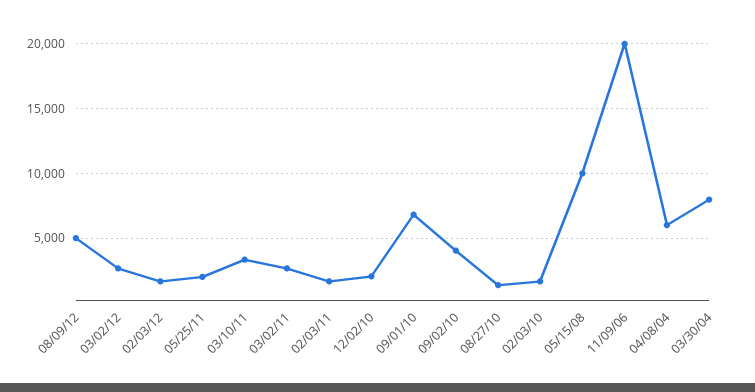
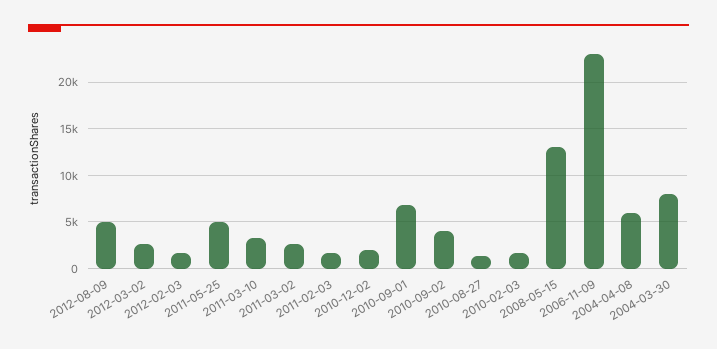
05/25/11: 2000 -> 5000
05/15/08: 10000 -> 13000
11/09/06: 20000 -> 23000

